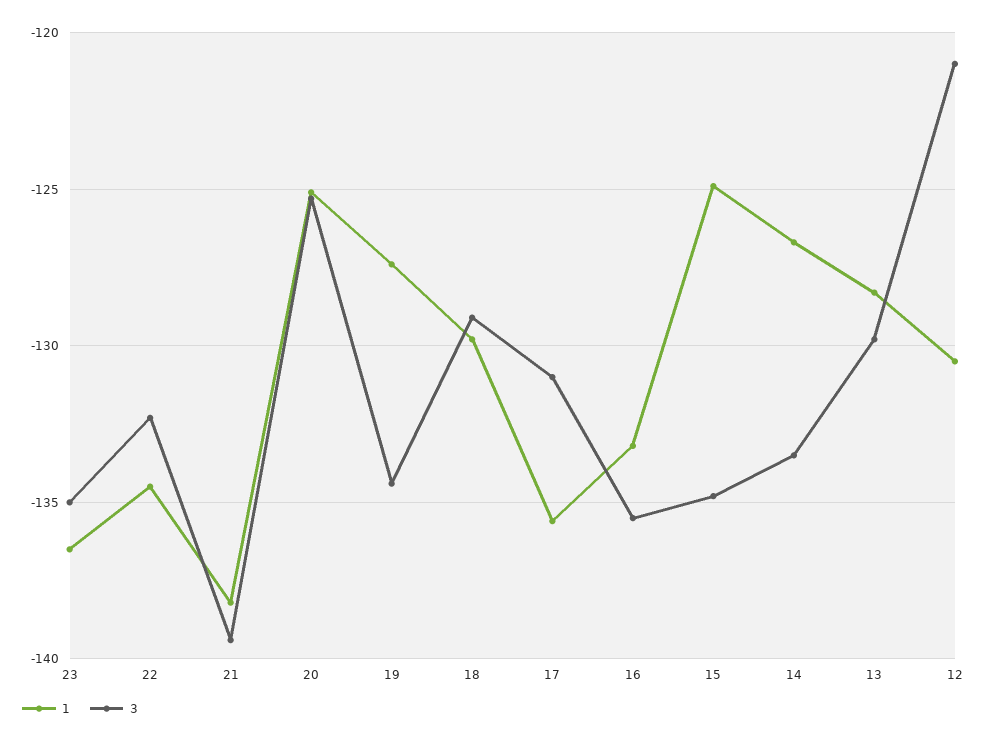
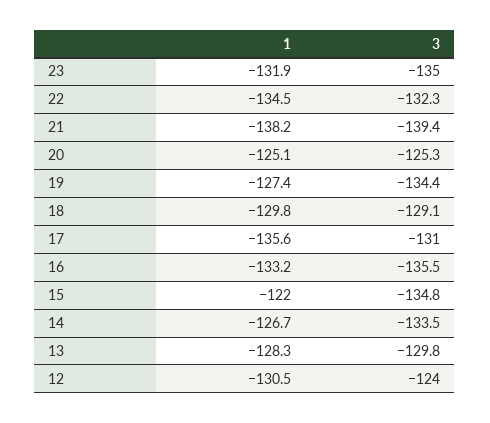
1, 23: -136.5 -> -131.9
1, 15: -125 -> -122
3, 12: -121 -> -124

